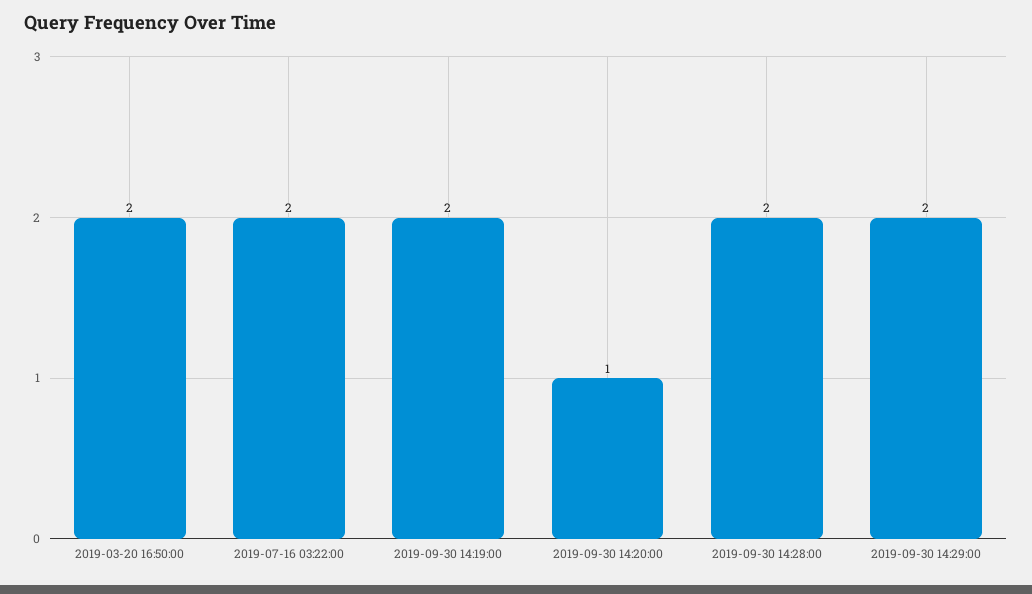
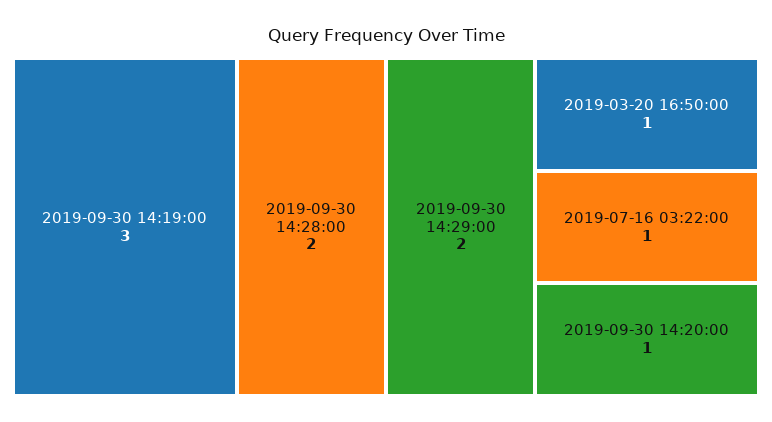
2019-03-20 16:50:00: 2 -> 1
2019-07-16 03:22:00: 2 -> 1
2019-09-30 14:19:00: 2 -> 3

